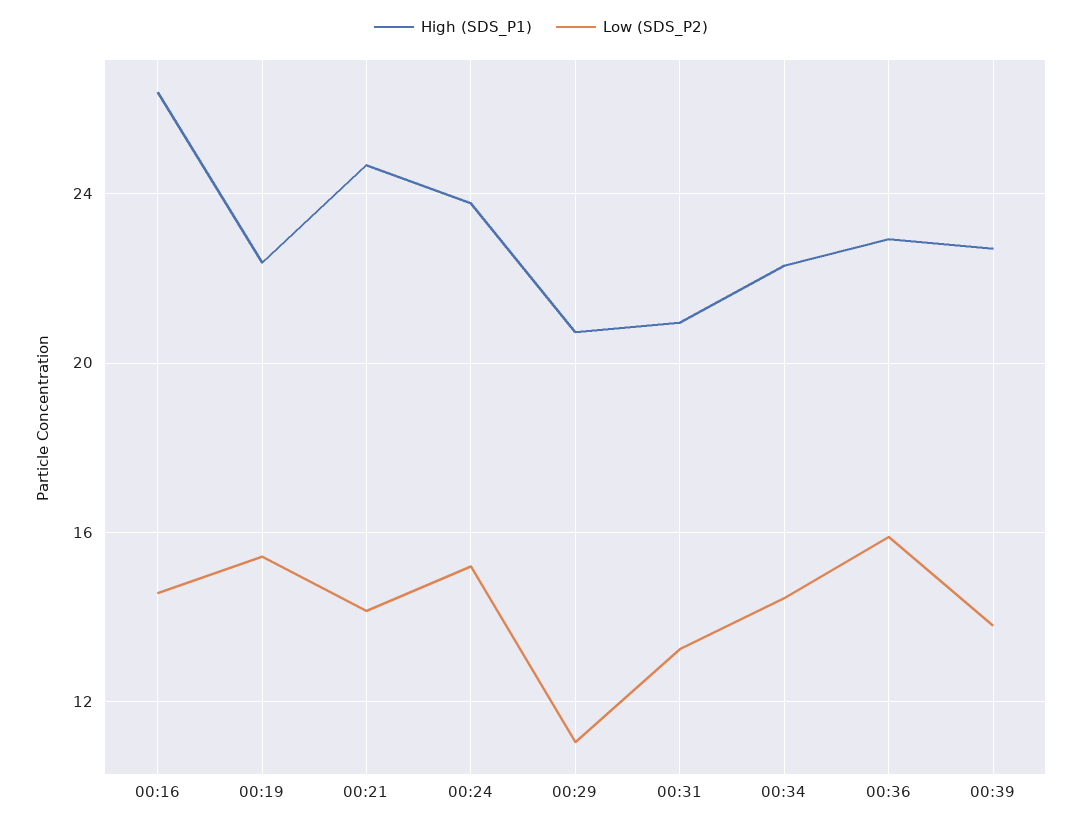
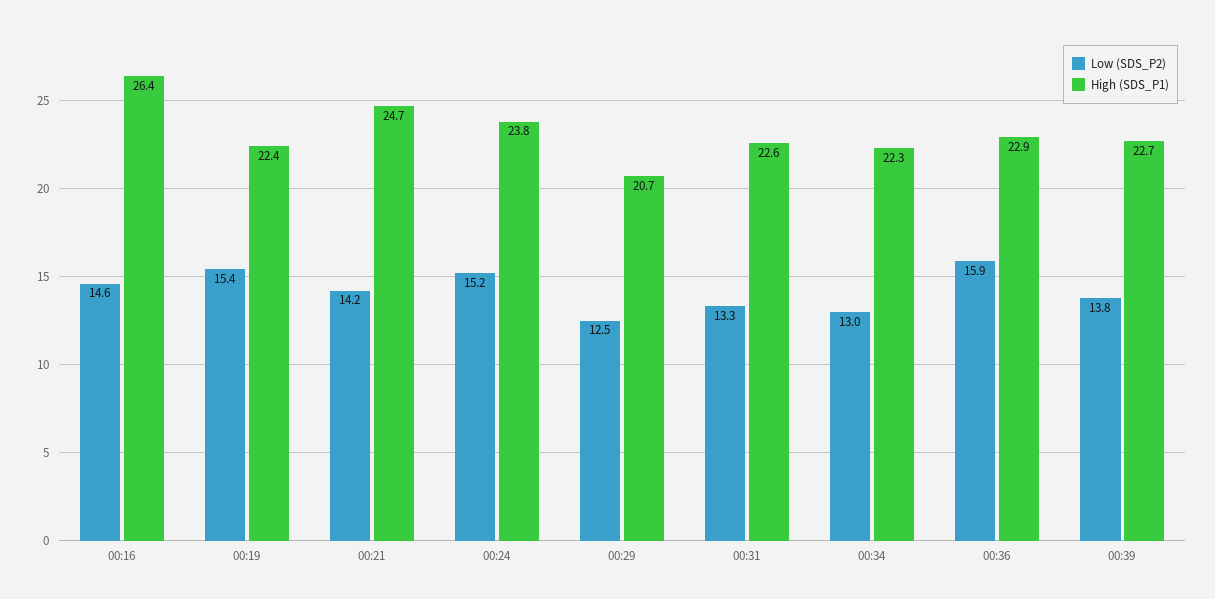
Low (SDS_P2), 00:29: 11 -> 12.5
High (SDS_P1), 00:31: 21 -> 22.6
Low (SDS_P2), 00:34: 14.5 -> 13

